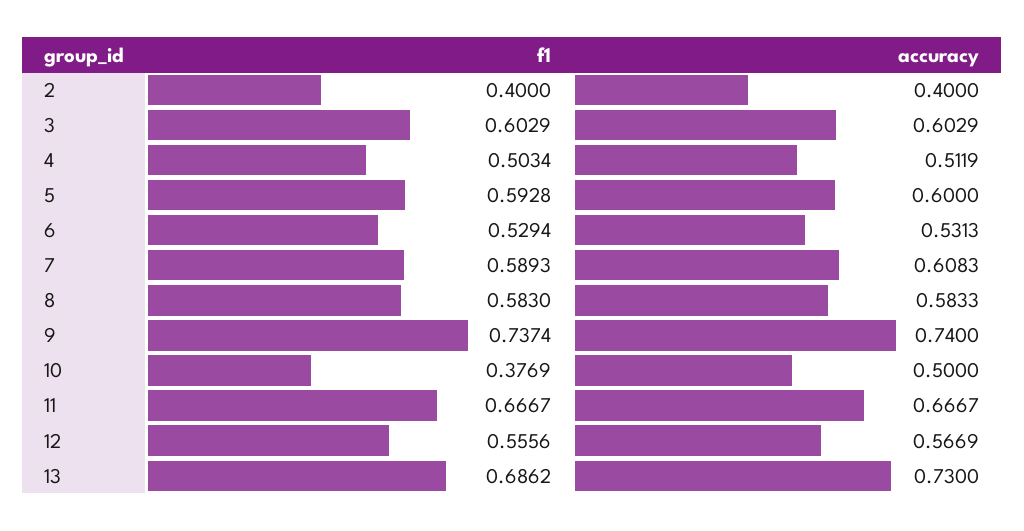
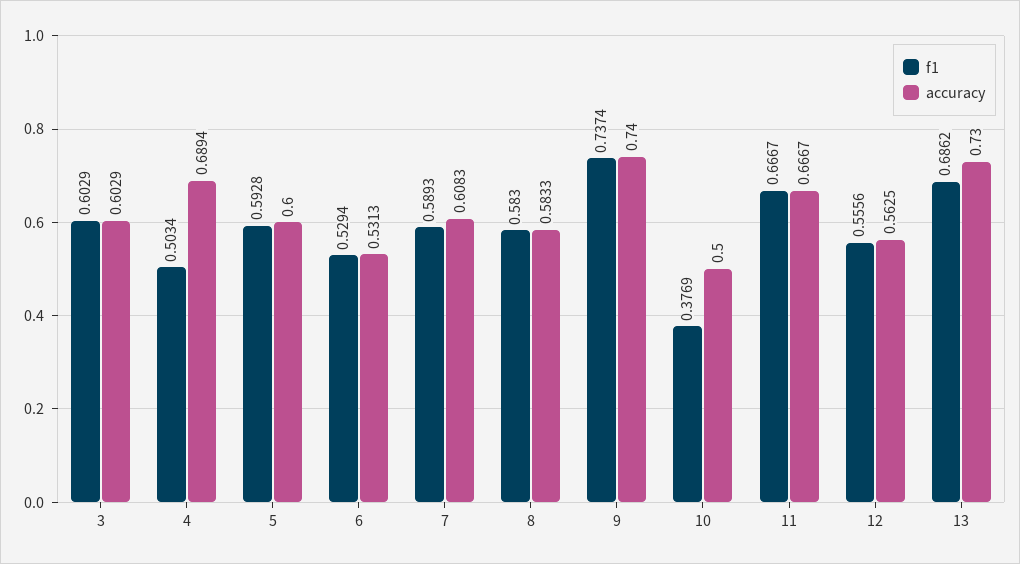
f1, 2: 0.4 -> none
accuracy, 2: 0.4 -> none
accuracy, 4: 0.5119 -> 0.6894
accuracy, 12: 0.5669 -> 0.5625

